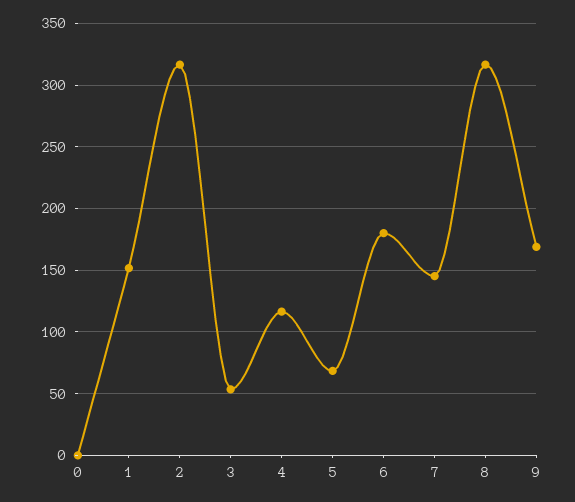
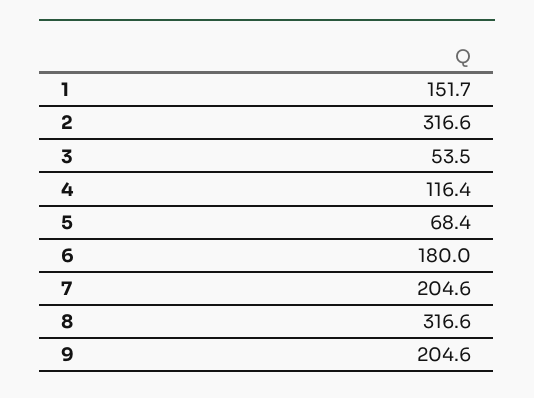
0: 0 -> none
7: 145 -> 204.6
9: 170 -> 204.6

